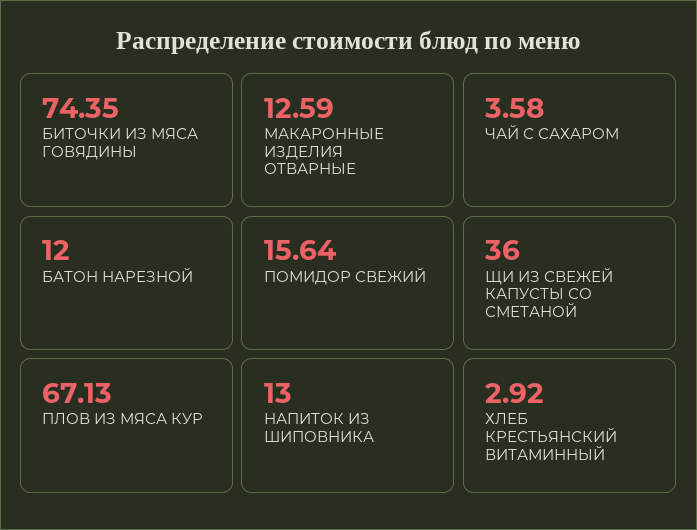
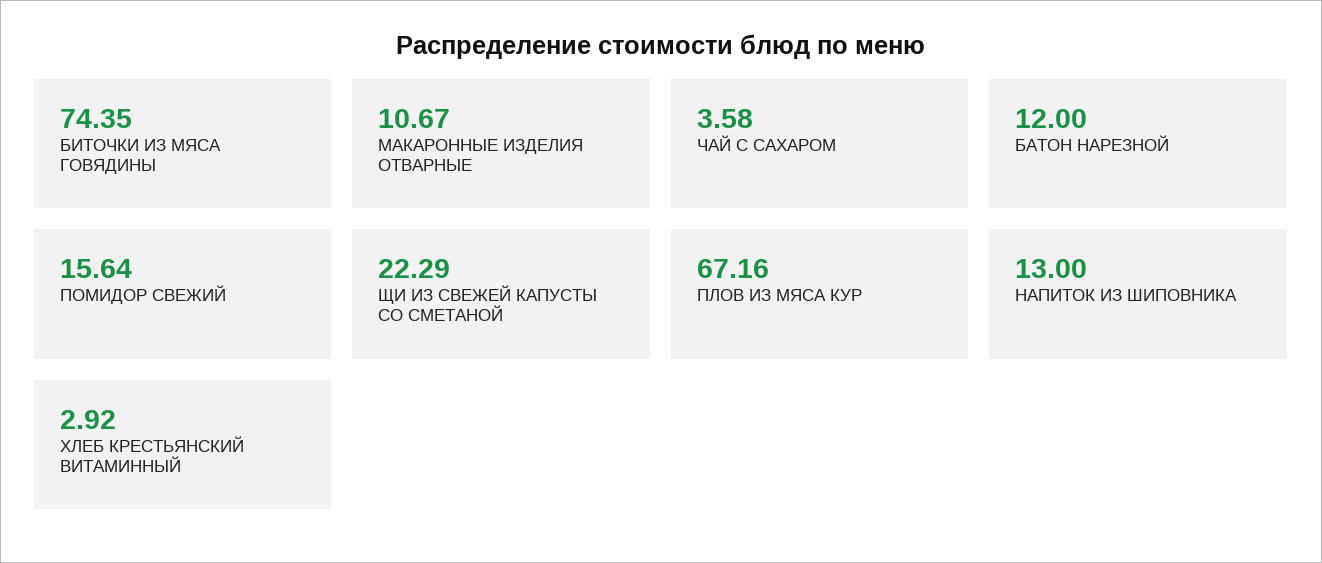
МАКАРОННЫЕ ИЗДЕЛИЯ ОТВАРНЫЕ: 12.59 -> 10.67
ЩИ ИЗ СВЕЖЕЙ КАПУСТЫ СО СМЕТАНОЙ: 36 -> 22.29
ПЛОВ ИЗ МЯСА КУР: 67.13 -> 67.16

